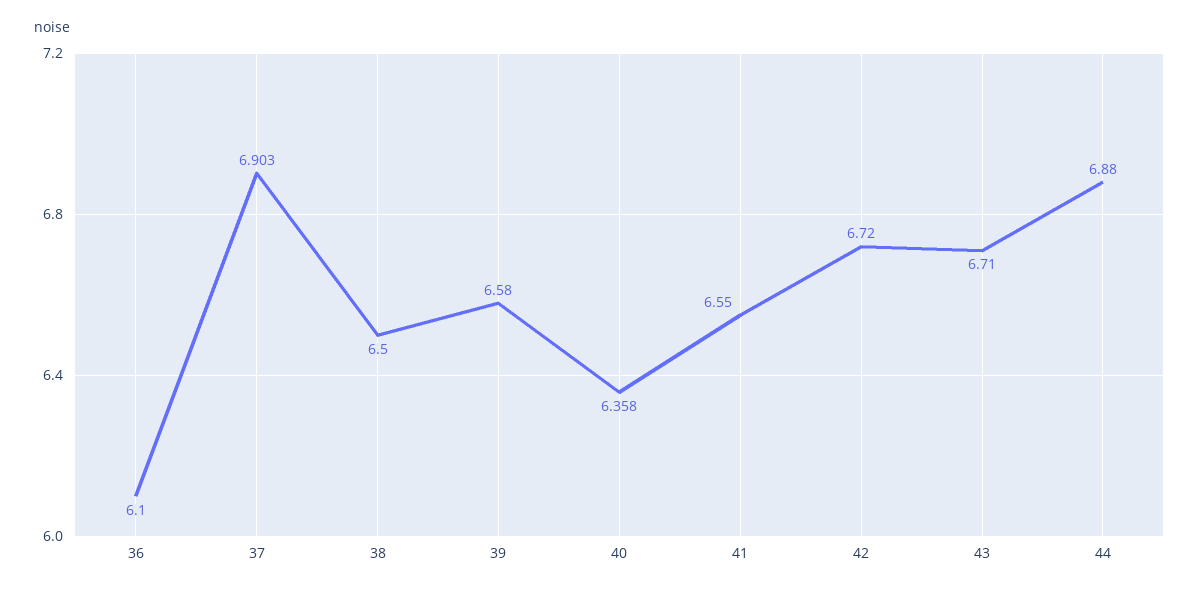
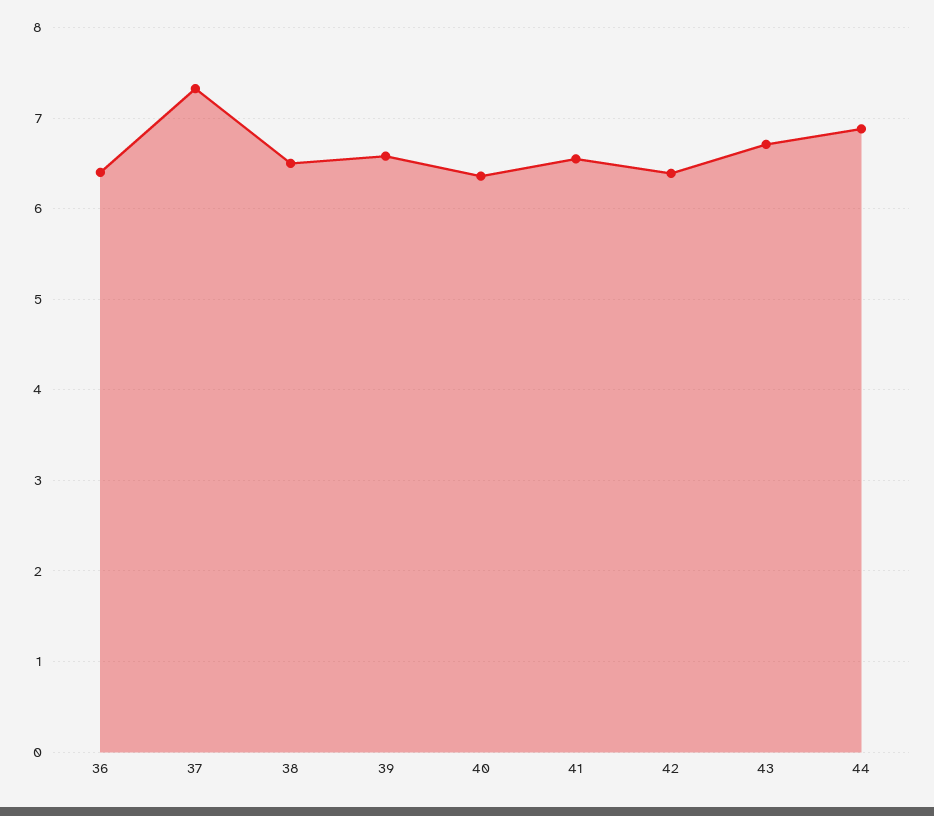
36: 6.1 -> 6.4
37: 6.903 -> 7.3
42: 6.72 -> 6.4

